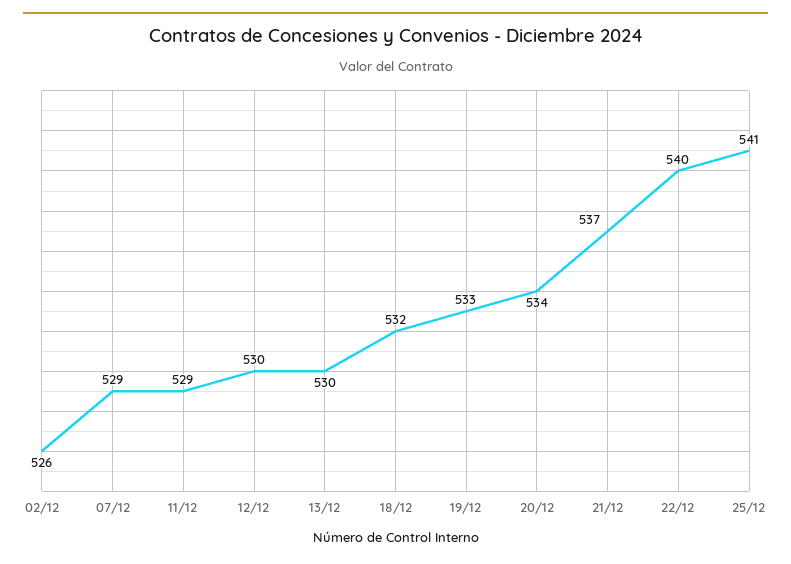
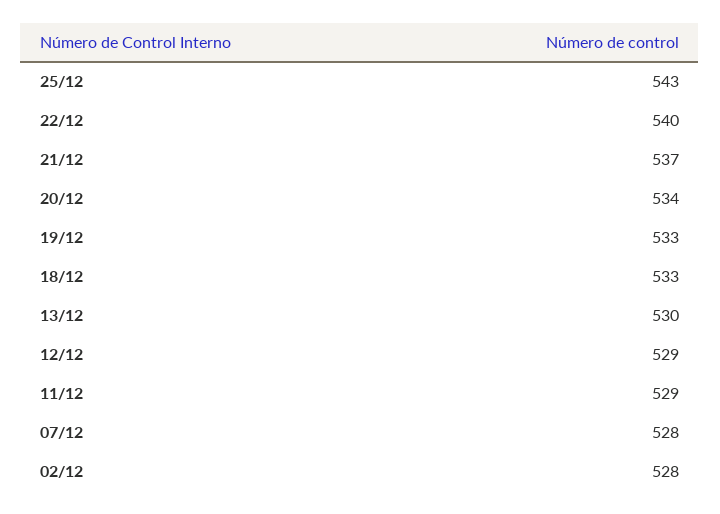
02/12: 526 -> 528
07/12: 529 -> 528
12/12: 530 -> 529
18/12: 532 -> 533
25/12: 541 -> 543

